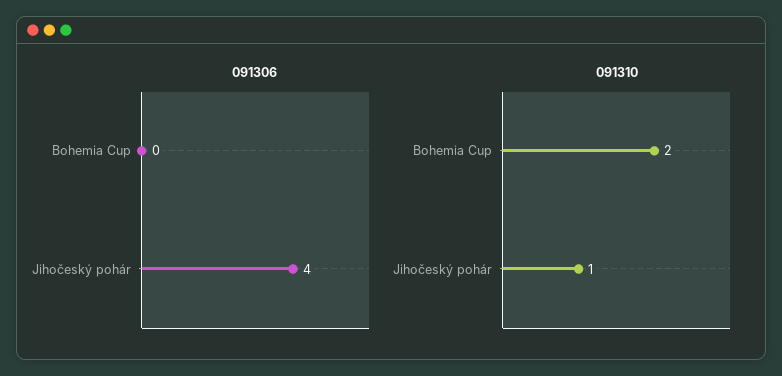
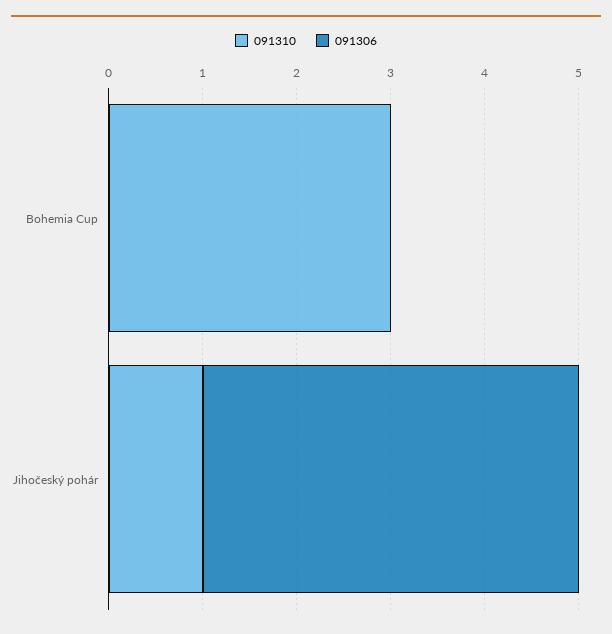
091310, Bohemia Cup: 2 -> 3

